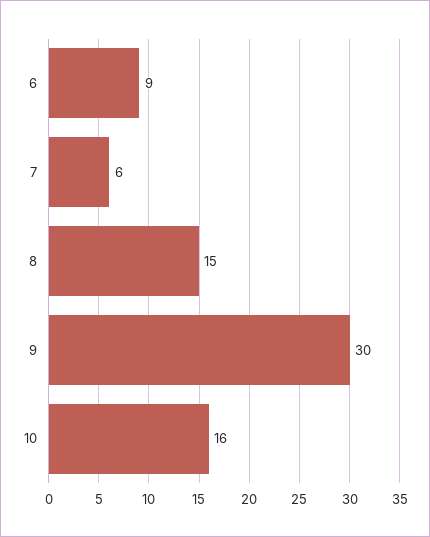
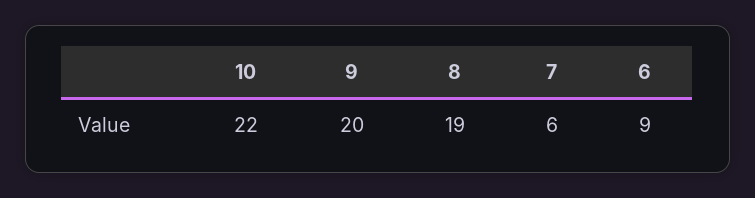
8: 15 -> 19
9: 30 -> 20
10: 16 -> 22

